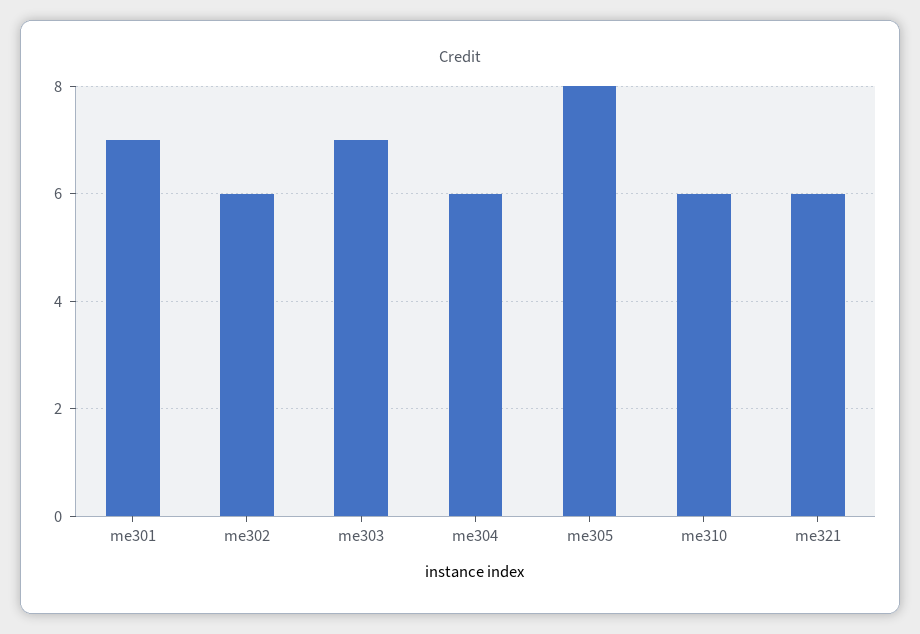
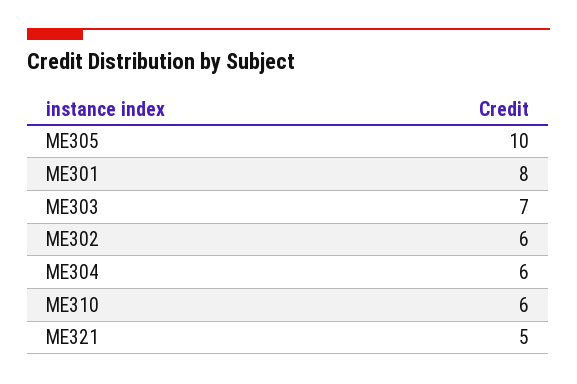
me301: 7 -> 8
me305: 8 -> 10
me321: 6 -> 5

